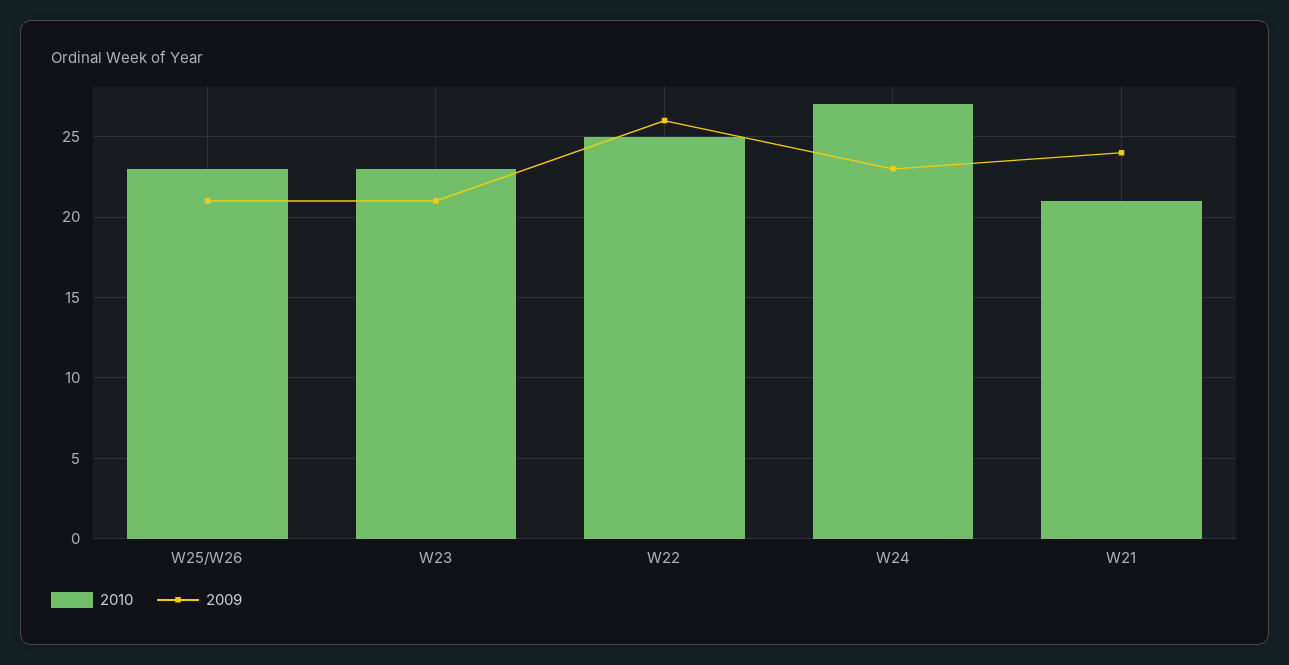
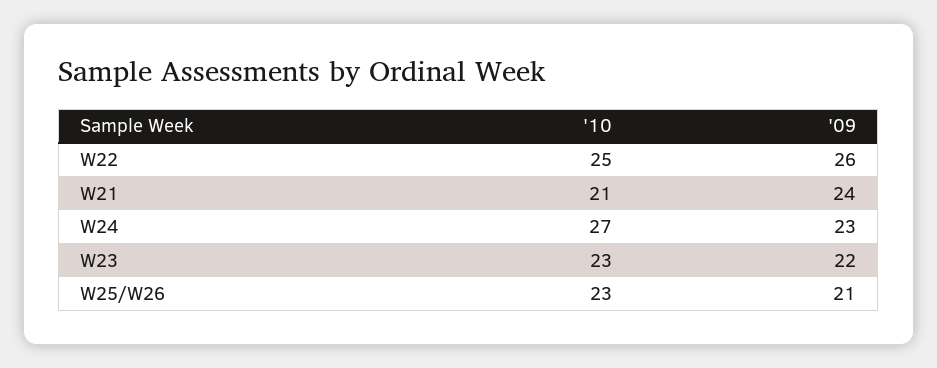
2009, W23: 21 -> 22

